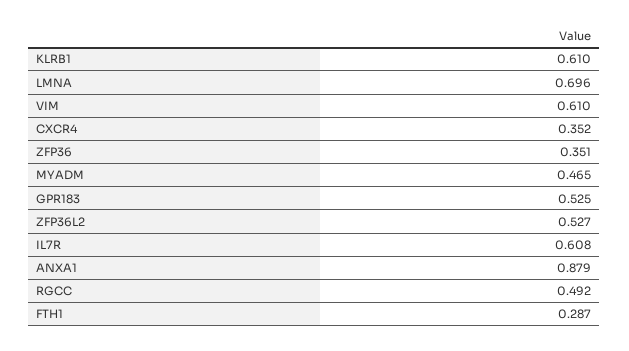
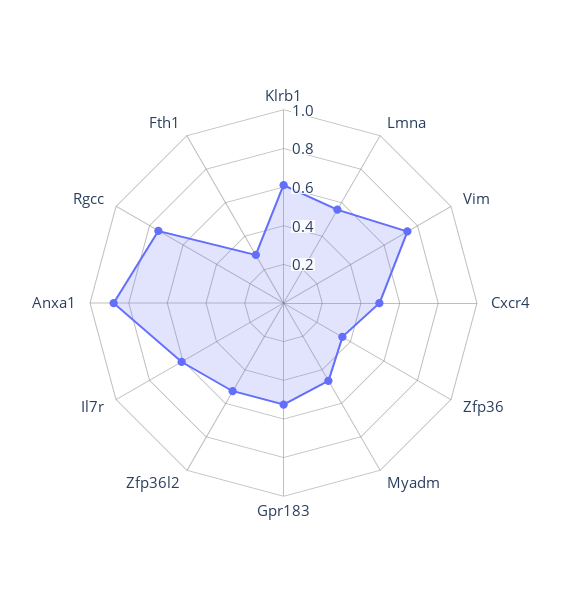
LMNA: 0.696 -> 0.55
VIM: 0.61 -> 0.75
CXCR4: 0.352 -> 0.5
RGCC: 0.492 -> 0.75

